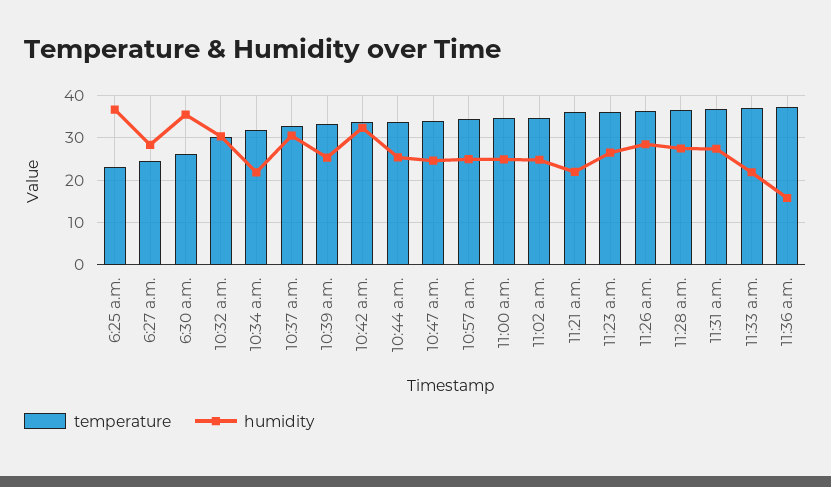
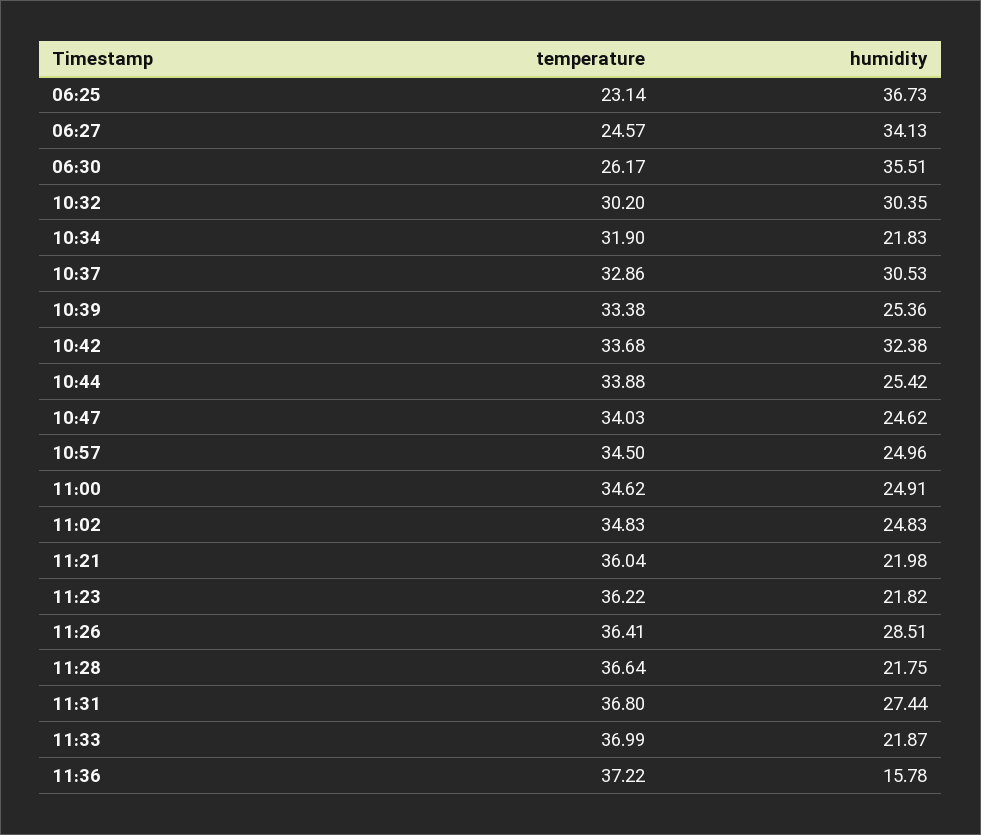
humidity, 6:27 a.m.: 28 -> 34.13
humidity, 11:23 a.m.: 26 -> 21.82
humidity, 11:28 a.m.: 28 -> 21.75

